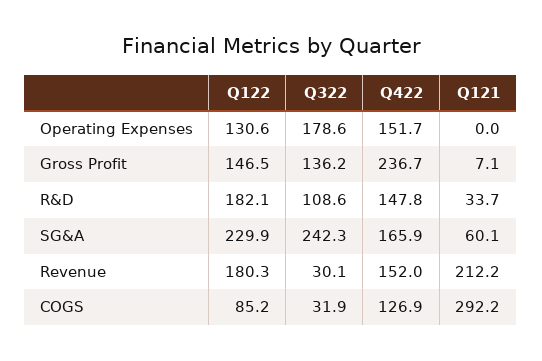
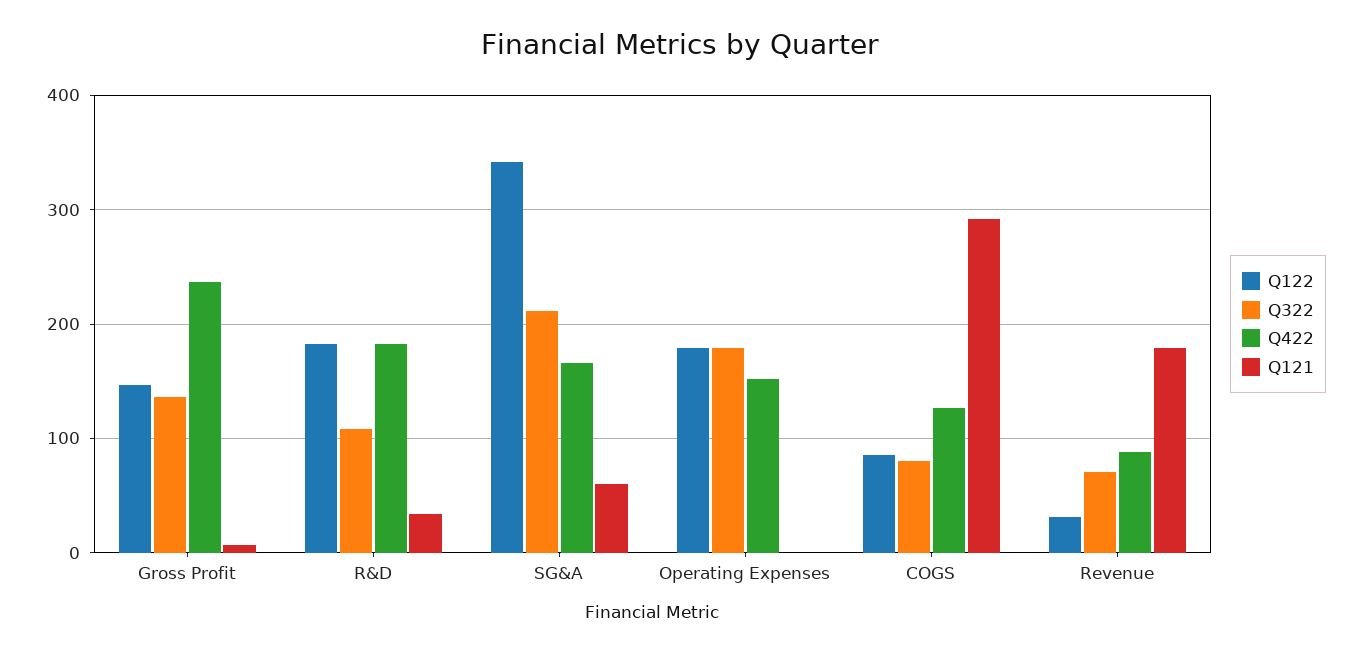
Q122, Operating Expenses: 130.6 -> 180
Q422, R&D: 147.8 -> 180
Q122, SG&A: 229.9 -> 340
Q322, SG&A: 242.3 -> 210
Q122, Revenue: 180.3 -> 30
Q322, Revenue: 30.1 -> 70
Q422, Revenue: 152 -> 90
Q121, Revenue: 212.2 -> 180
Q322, COGS: 31.9 -> 80

